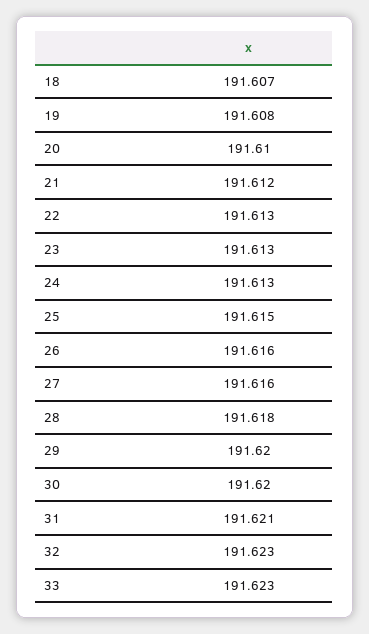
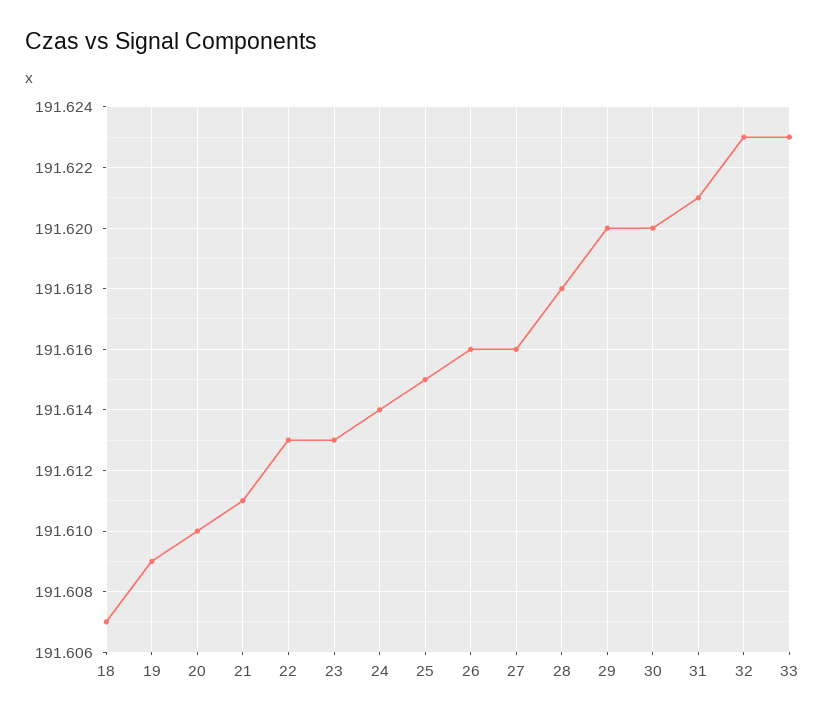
19: 191.608 -> 191.609
21: 191.612 -> 191.611
24: 191.613 -> 191.614

